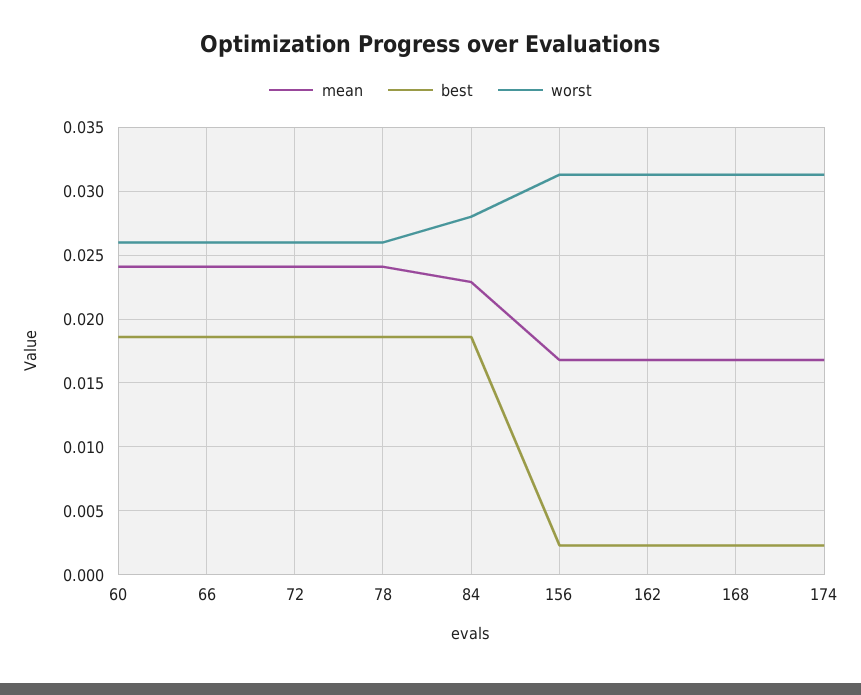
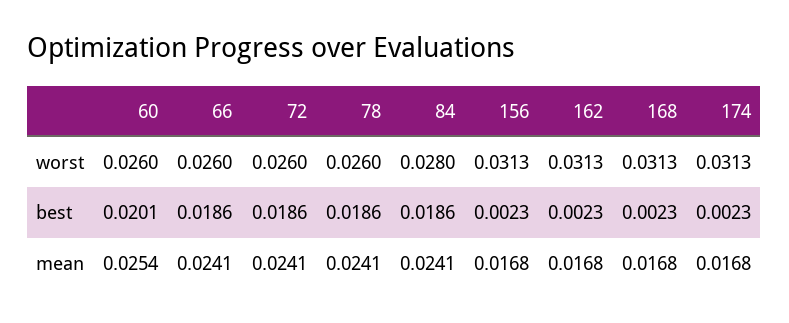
mean, 60: 0.024 -> 0.0254
best, 60: 0.0185 -> 0.0201
mean, 84: 0.023 -> 0.0241

